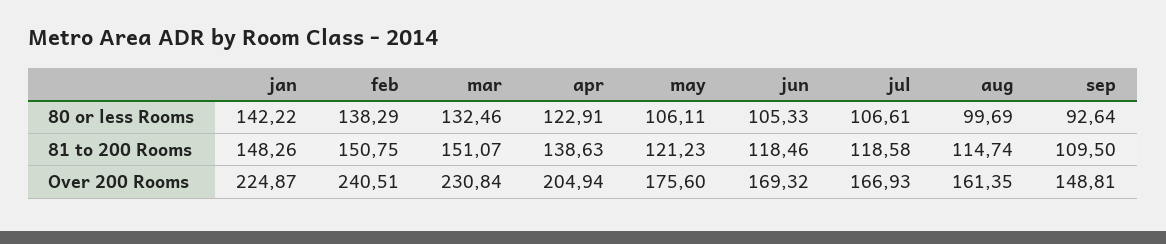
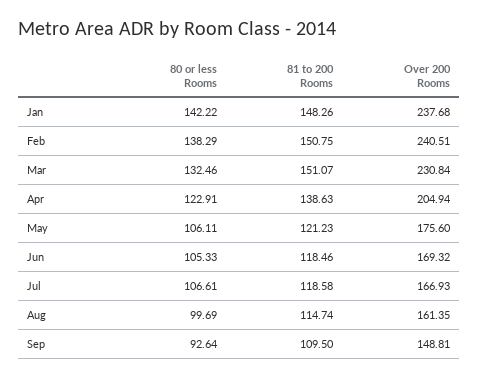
jan, Over 200 Rooms: 224.87 -> 237.68

